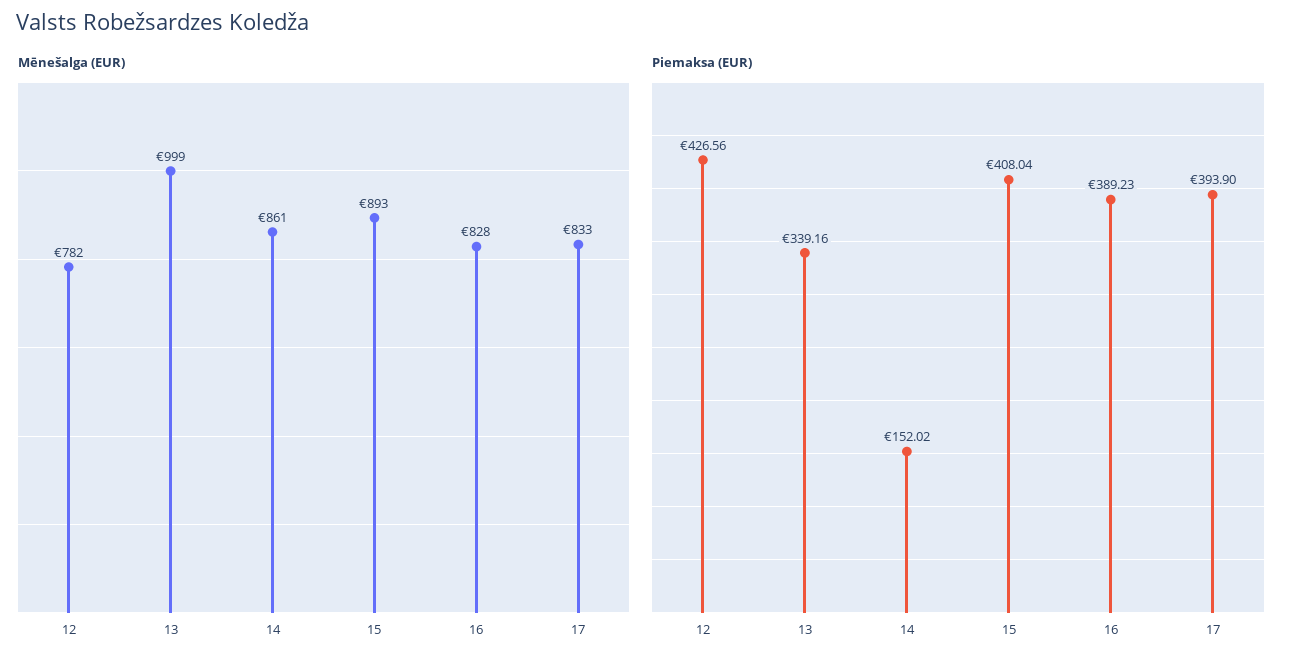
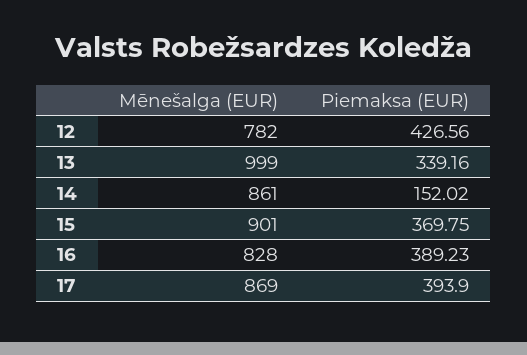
Mēnešalga (EUR), 15: 893 -> 901
Mēnešalga (EUR), 17: 833 -> 869
Piemaksa (EUR), 15: 408.04 -> 369.75

